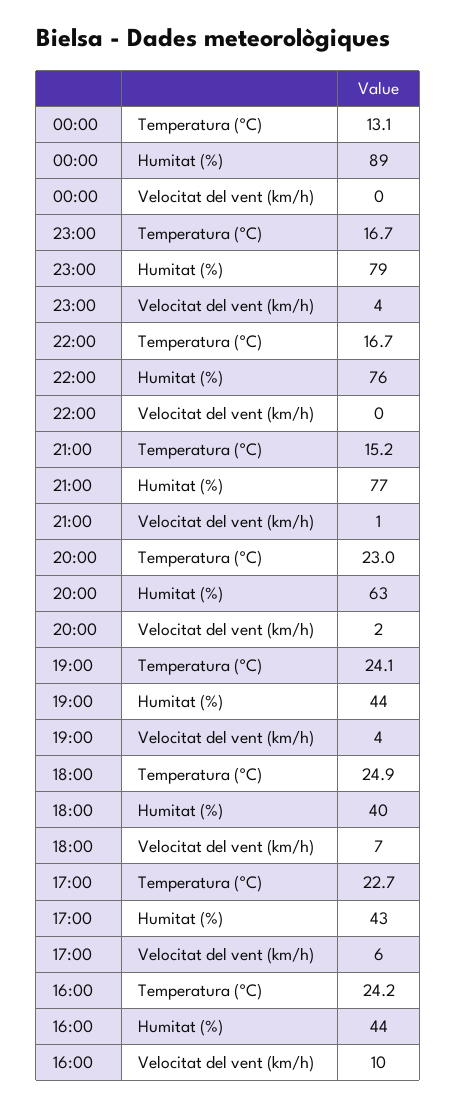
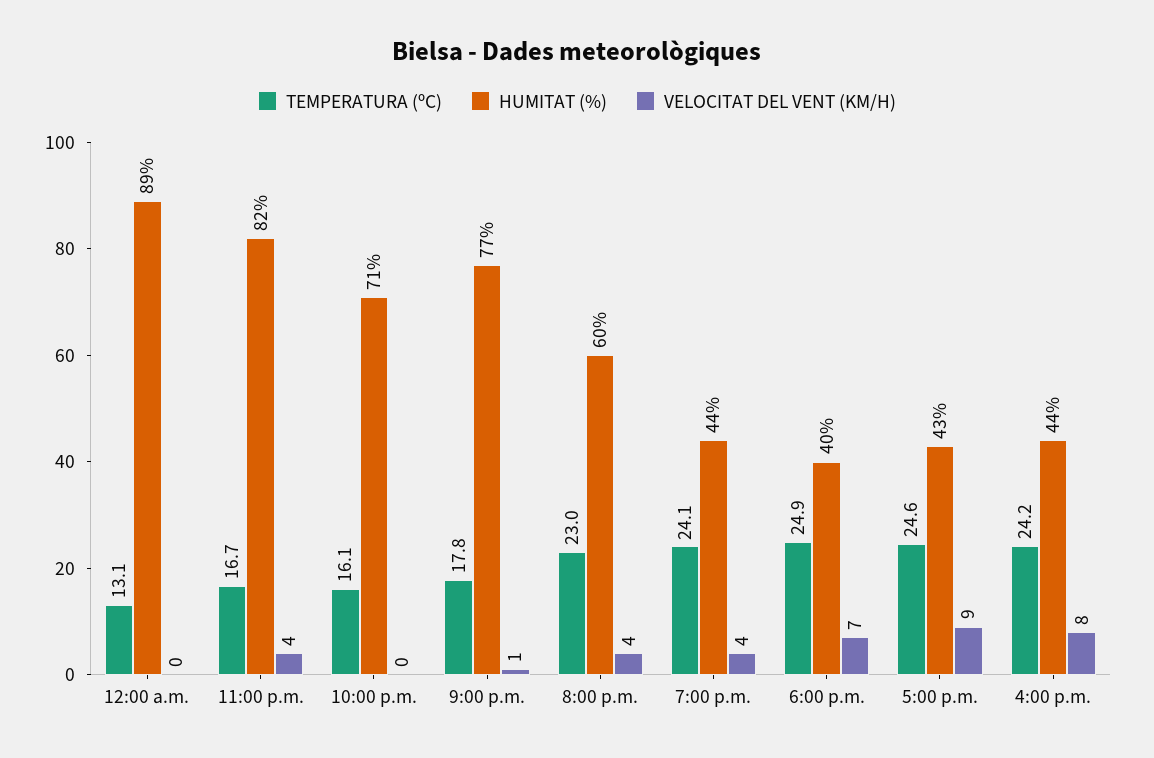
Humitat (%), 23:00: 79 -> 82
Temperatura (ºC), 22:00: 16.7 -> 16.1
Humitat (%), 22:00: 76 -> 71
Temperatura (ºC), 21:00: 15.2 -> 17.8
Humitat (%), 20:00: 63 -> 60
Velocitat del vent (km/h), 20:00: 2 -> 4
Temperatura (ºC), 17:00: 22.7 -> 24.6
Velocitat del vent (km/h), 17:00: 6 -> 9
Velocitat del vent (km/h), 16:00: 10 -> 8

